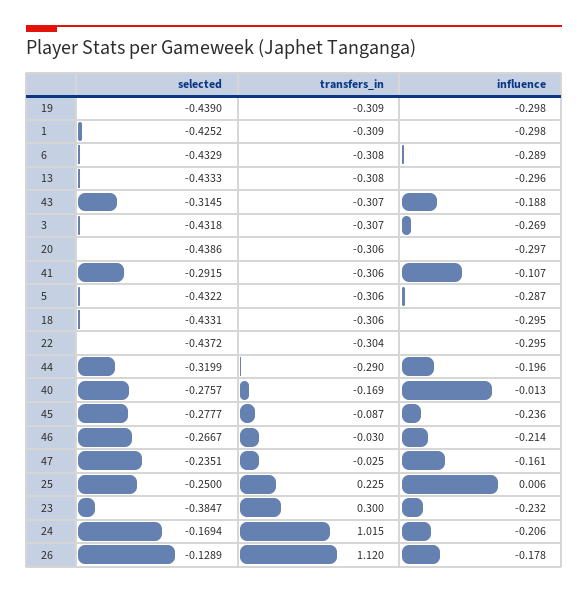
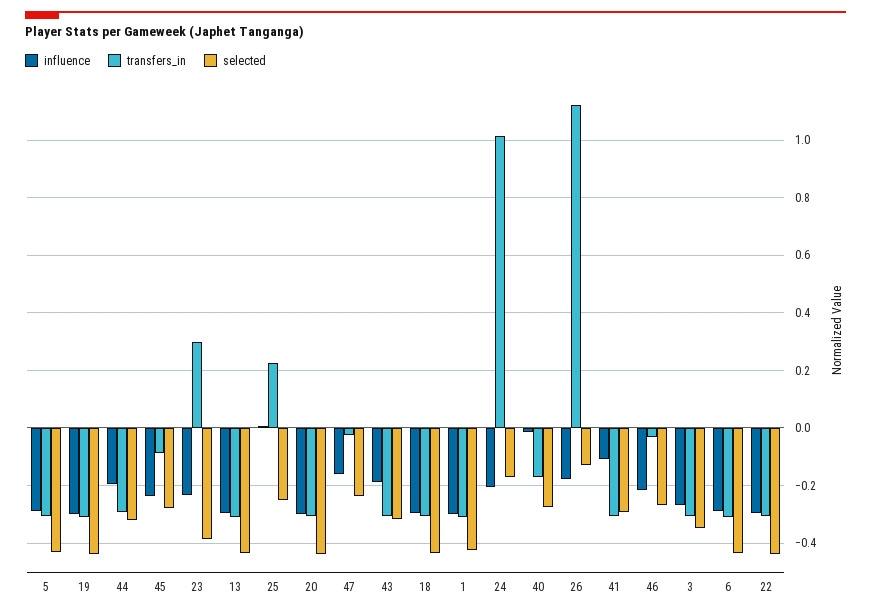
selected, 3: -0.4318 -> -0.35

